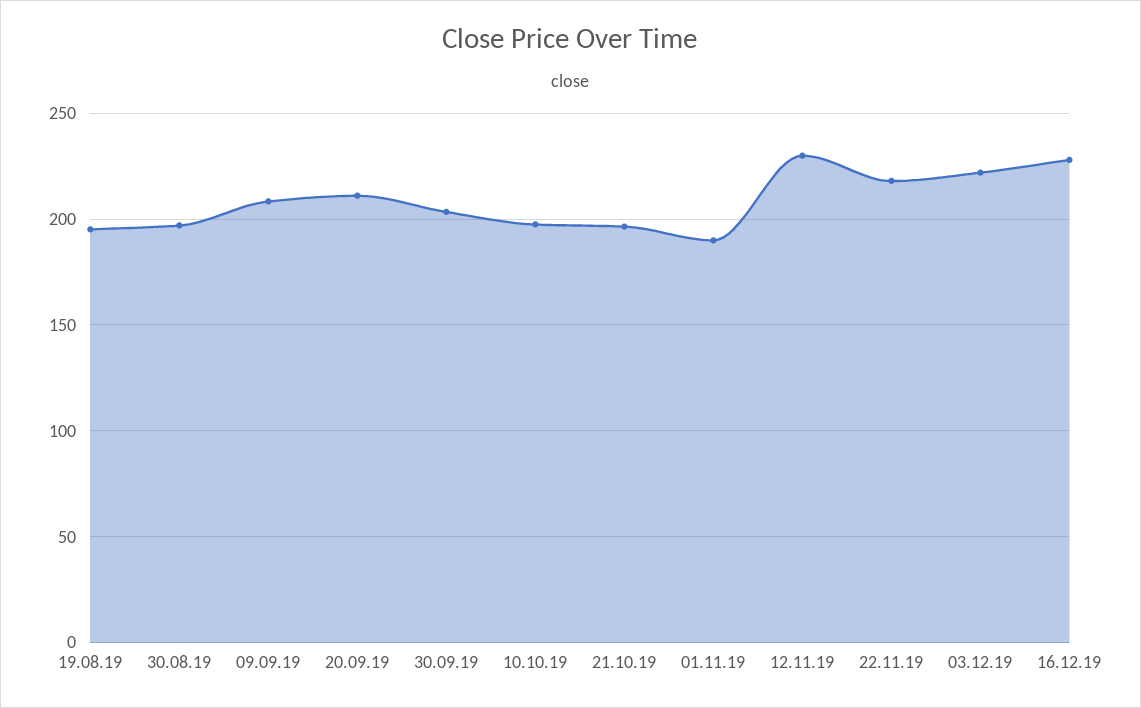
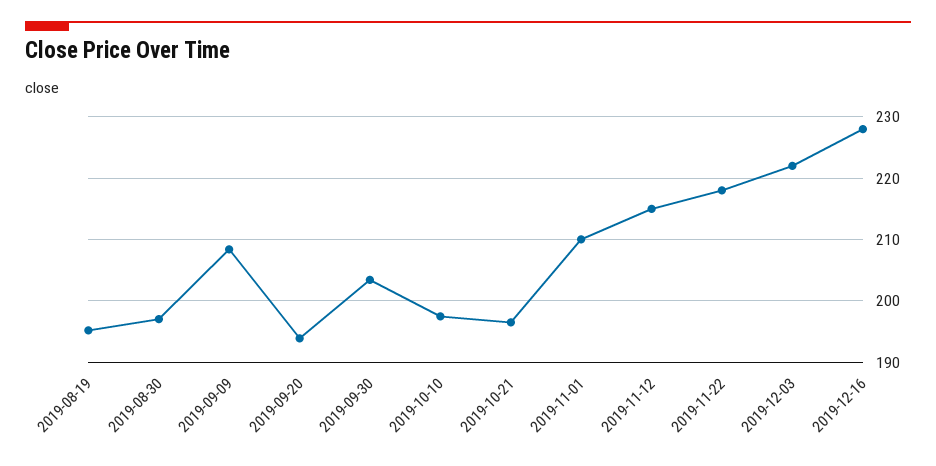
20.09.19: 210 -> 194
01.11.19: 190 -> 210
12.11.19: 230 -> 215

